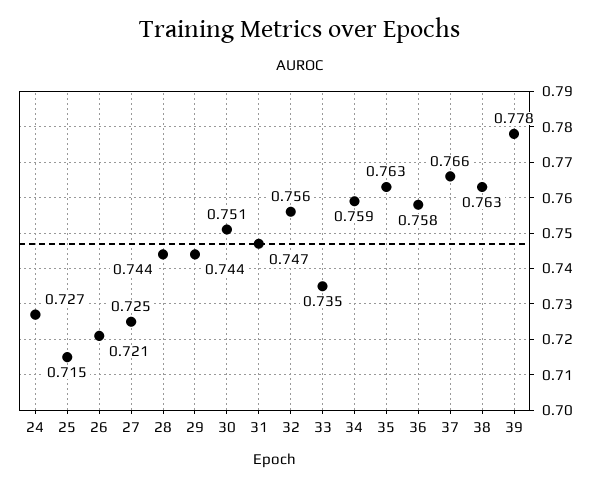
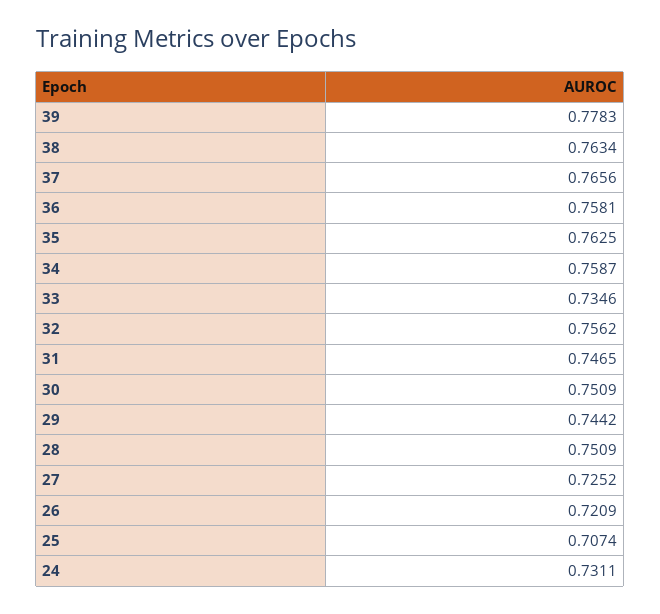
24: 0.727 -> 0.7311
25: 0.715 -> 0.7074
28: 0.744 -> 0.7509

